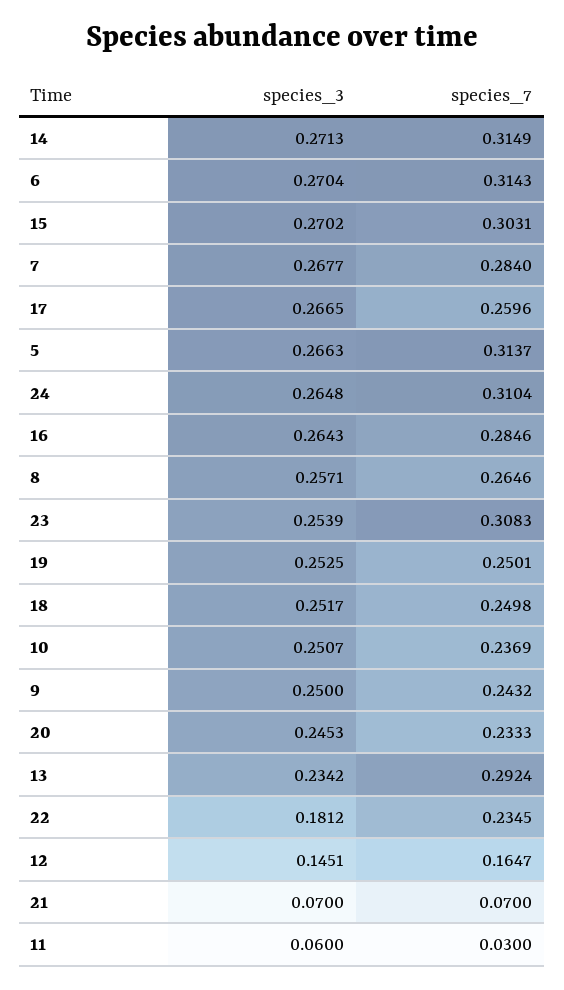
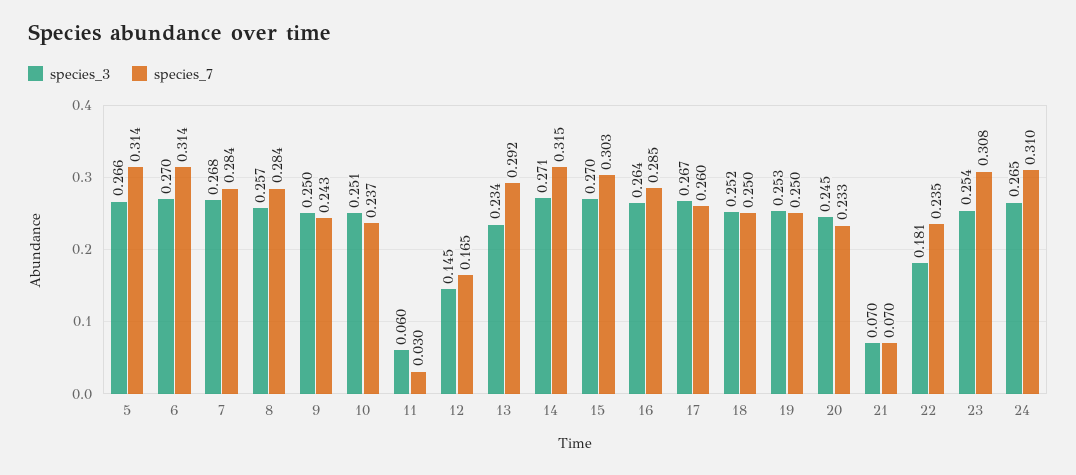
species_7, 8: 0.2646 -> 0.284

